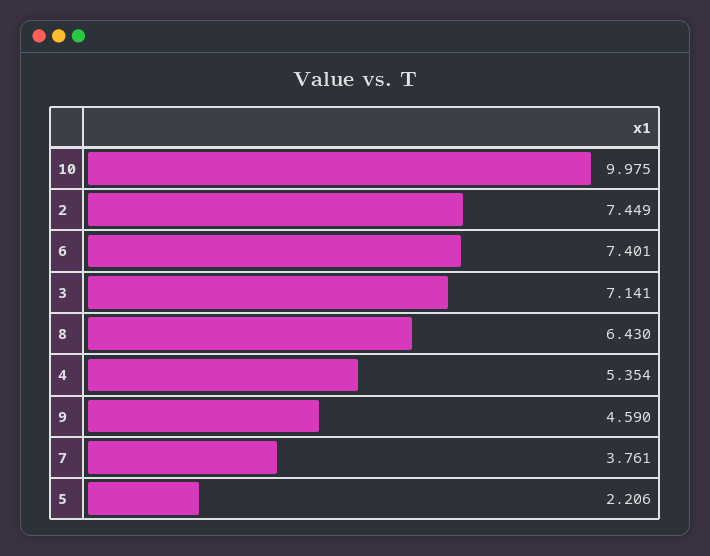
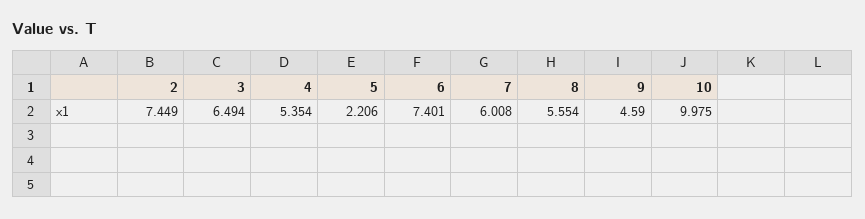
3: 7.141 -> 6.494
8: 6.43 -> 5.554
7: 3.761 -> 6.008

